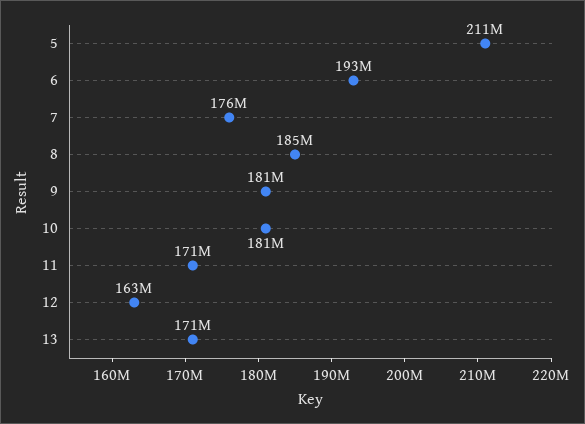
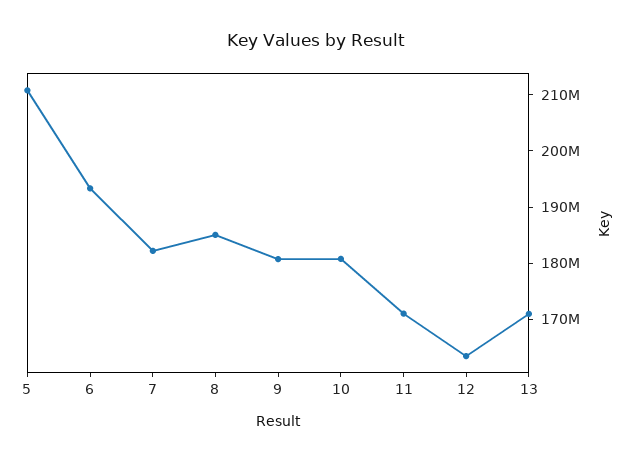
7: 176000000 -> 182000000

